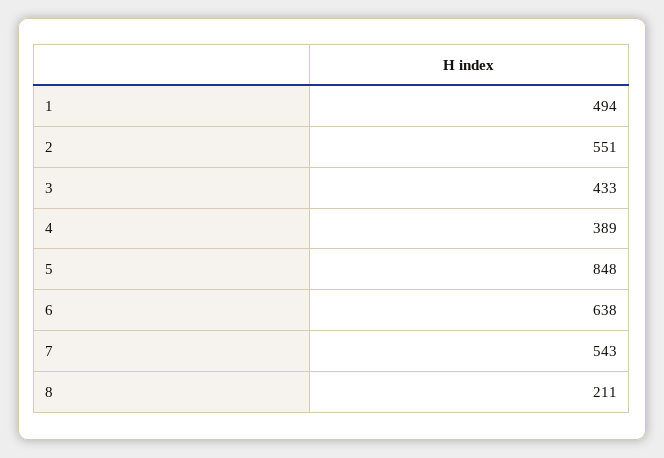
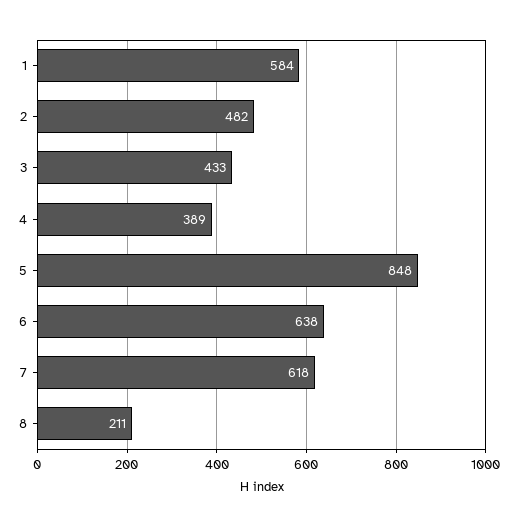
1: 494 -> 584
2: 551 -> 482
7: 543 -> 618

